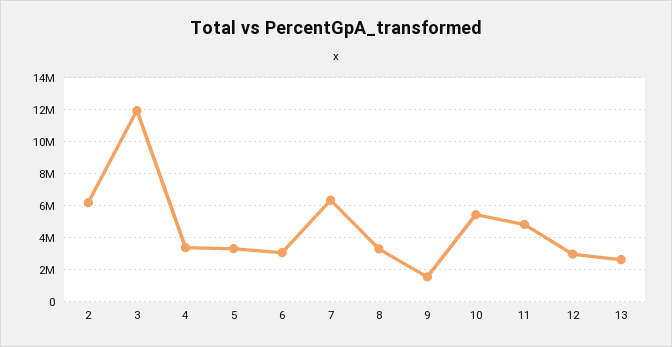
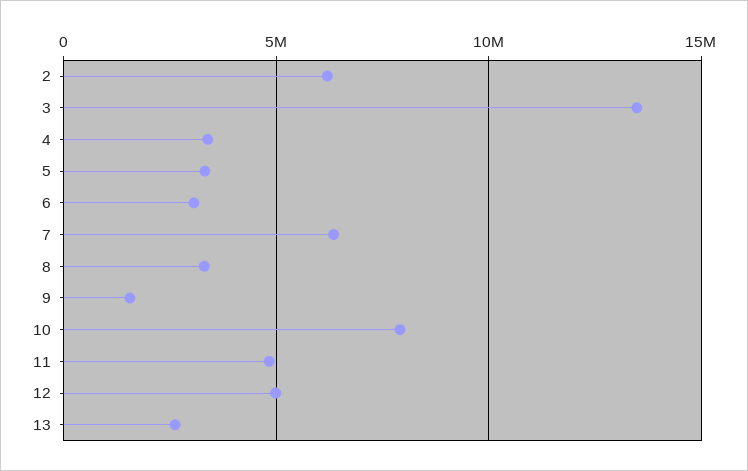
3: 12000000 -> 13500000
10: 5500000 -> 8000000
12: 3000000 -> 5000000

